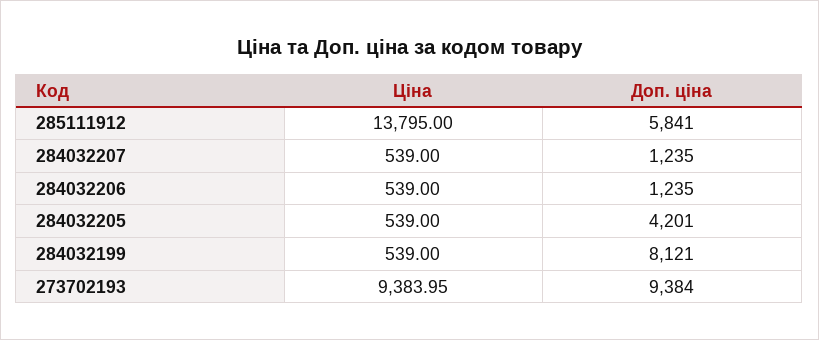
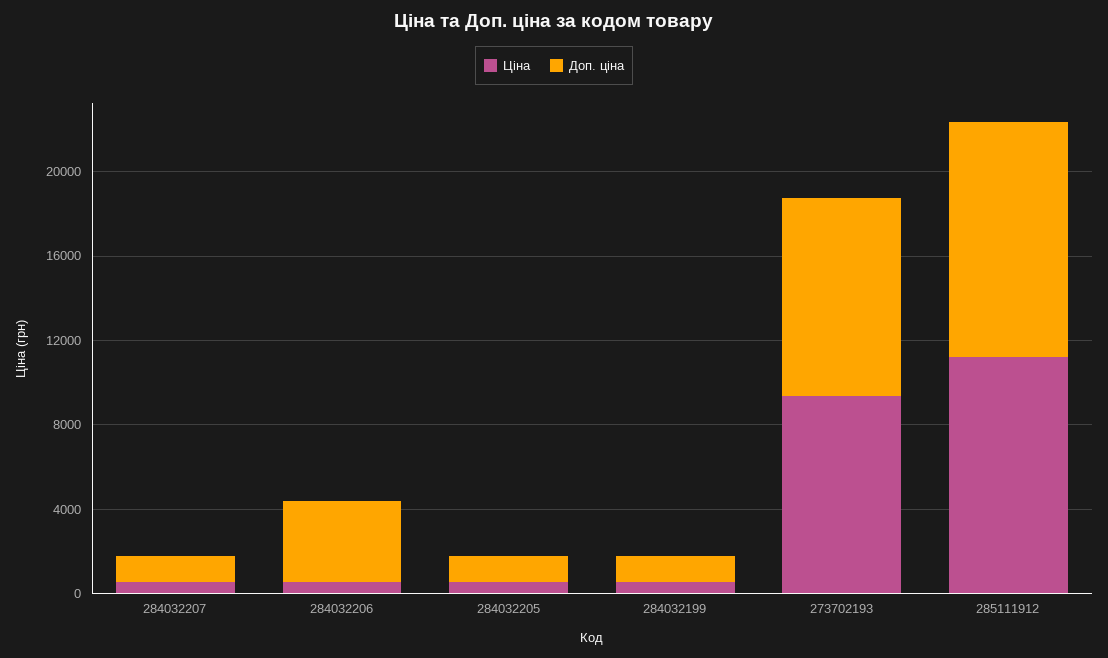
Ціна, 285111912: 13795 -> 11000
Доп. ціна, 285111912: 5841 -> 11000
Доп. ціна, 284032206: 1235 -> 4000
Доп. ціна, 284032205: 4201 -> 1000
Доп. ціна, 284032199: 8121 -> 1000

